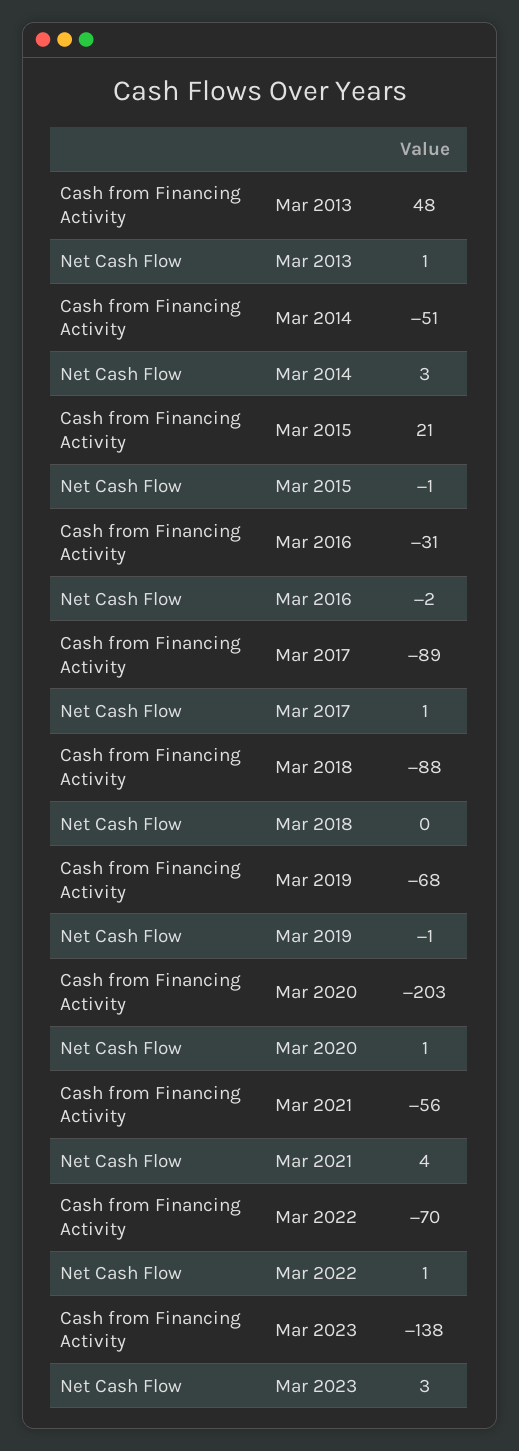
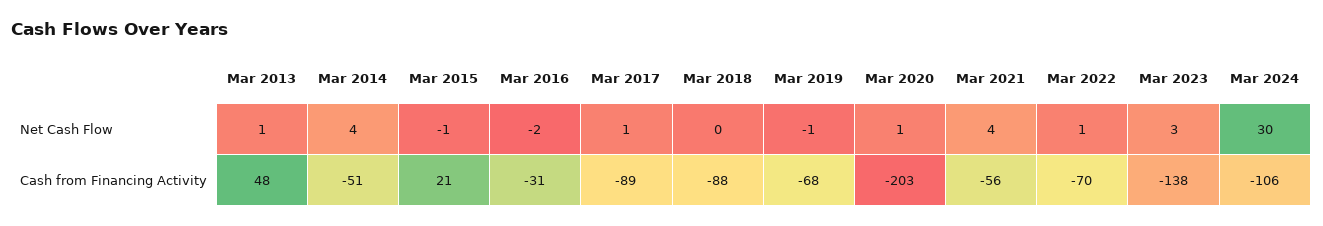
Net Cash Flow, Mar 2014: 3 -> 4
Net Cash Flow, Mar 2024: none -> 30
Cash from Financing Activity, Mar 2024: none -> -106

